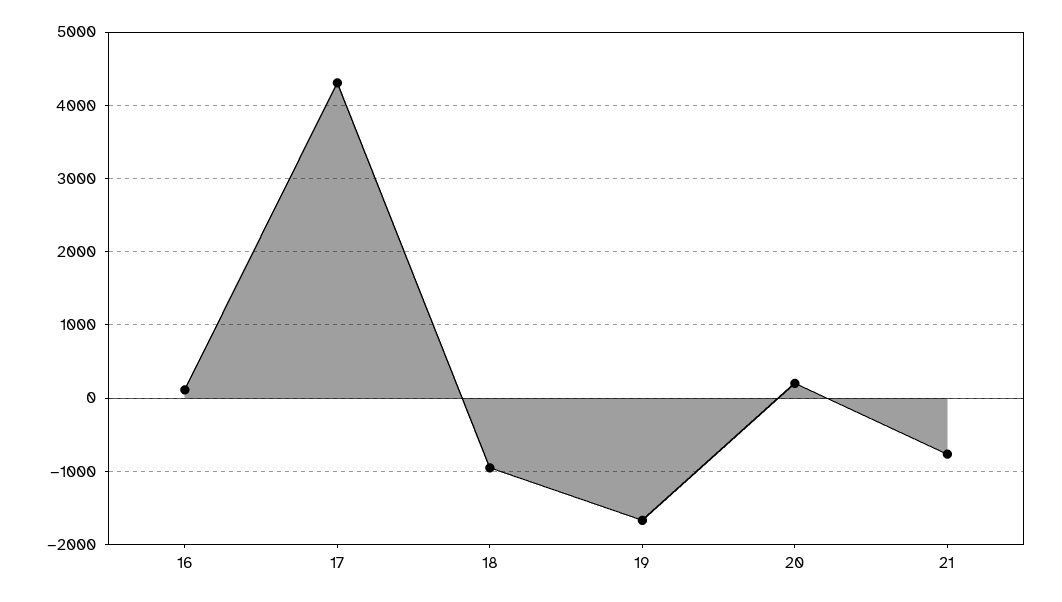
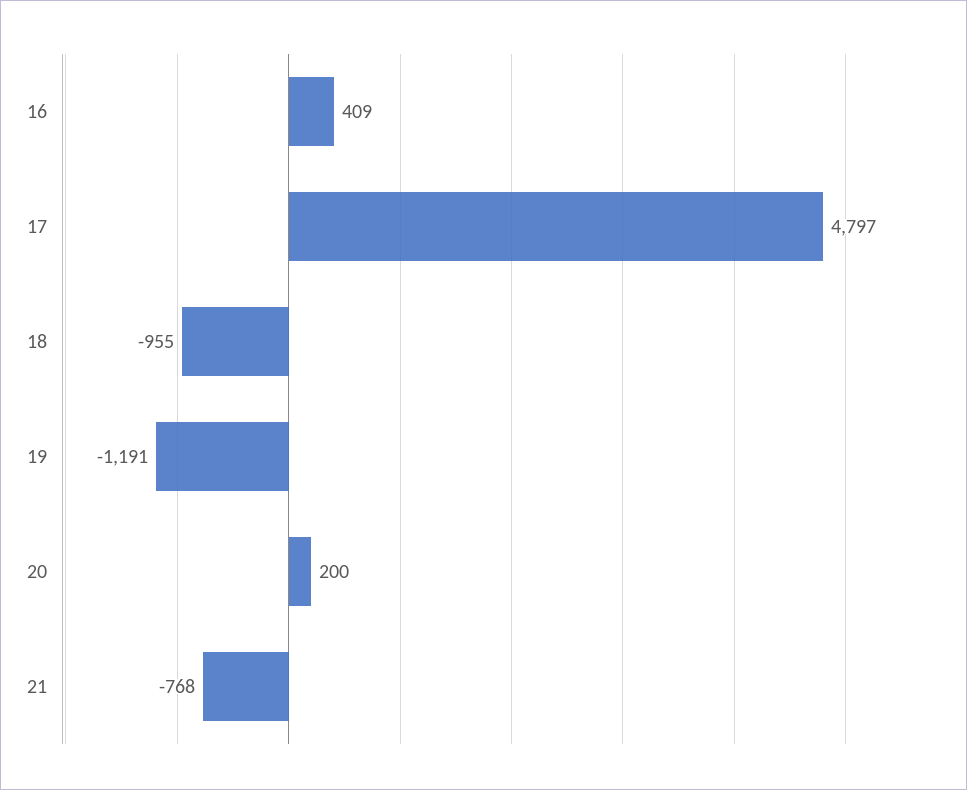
16: 100 -> 409
17: 4300 -> 4797
19: -1700 -> -1191

